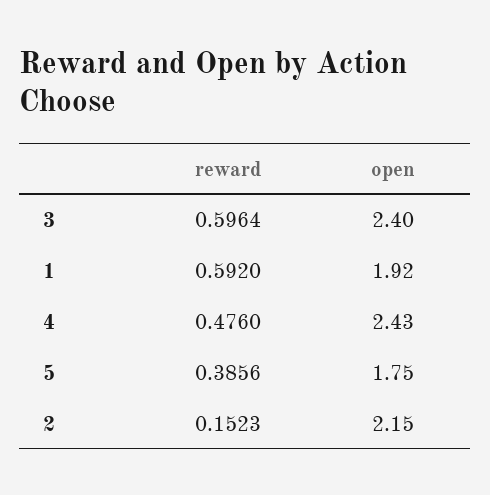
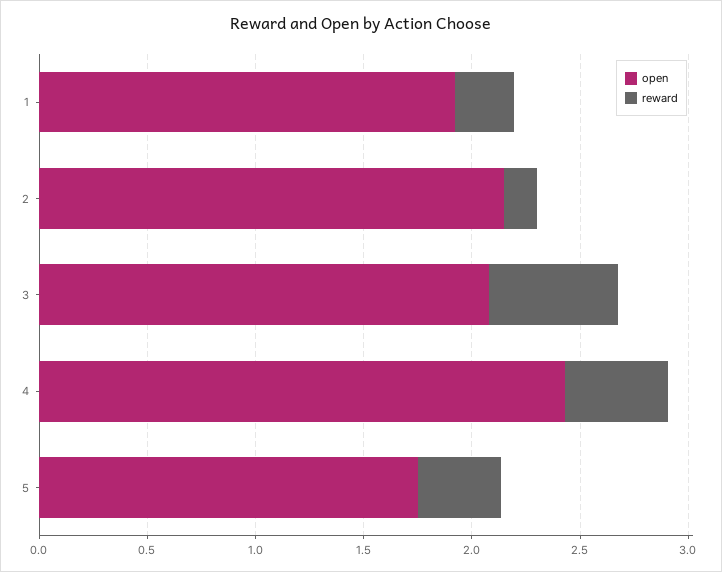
open, 3: 2.4 -> 2.1
reward, 1: 0.592 -> 0.3

